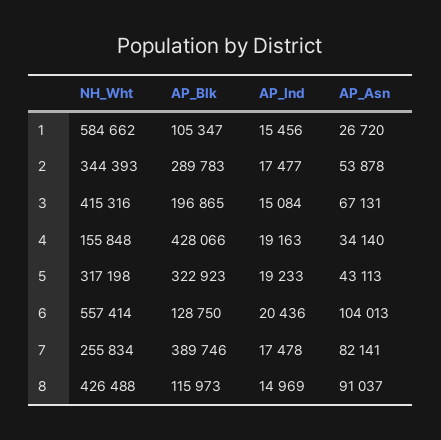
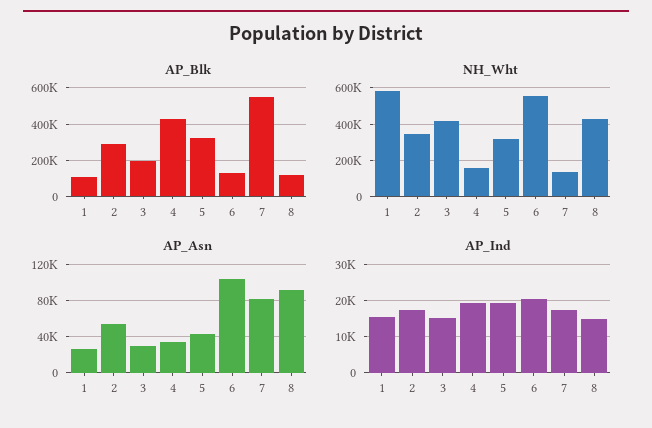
AP_Asn, 3: 67131 -> 30000
NH_Wht, 7: 255834 -> 150000
AP_Blk, 7: 389746 -> 550000

